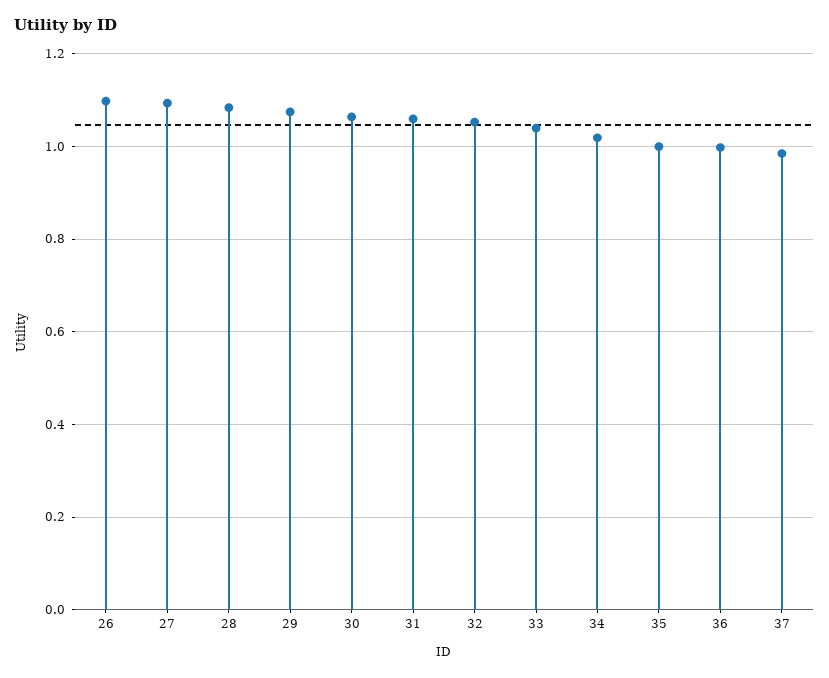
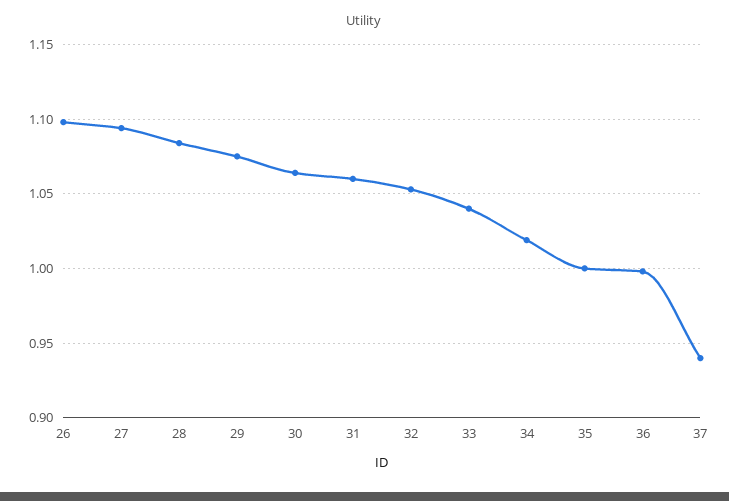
37: 0.98 -> 0.94

